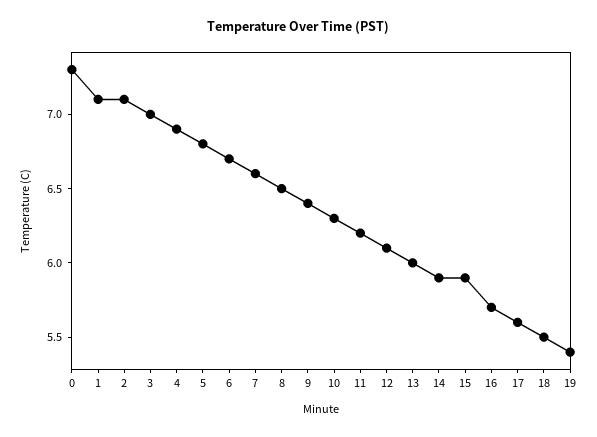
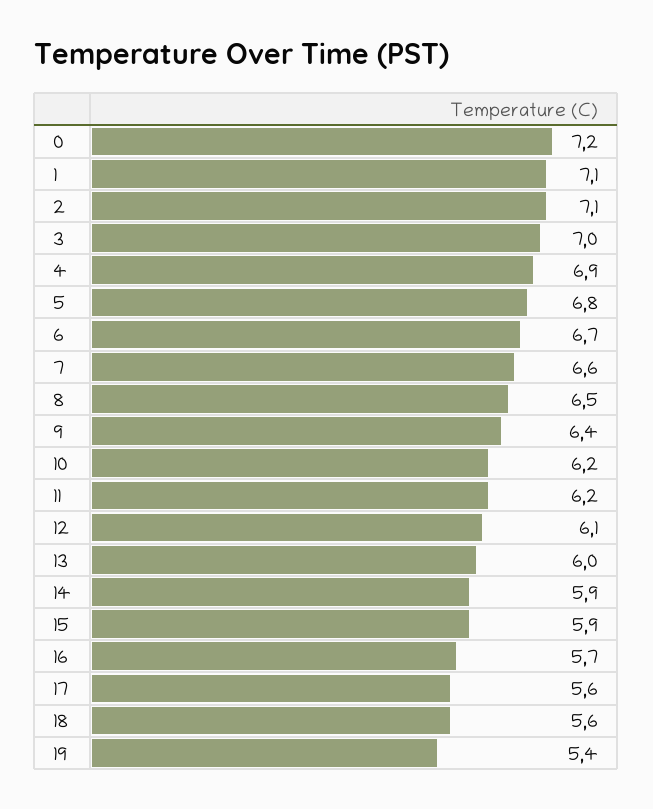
0: 7.3 -> 7.2
10: 6.3 -> 6.2
18: 5.5 -> 5.6

